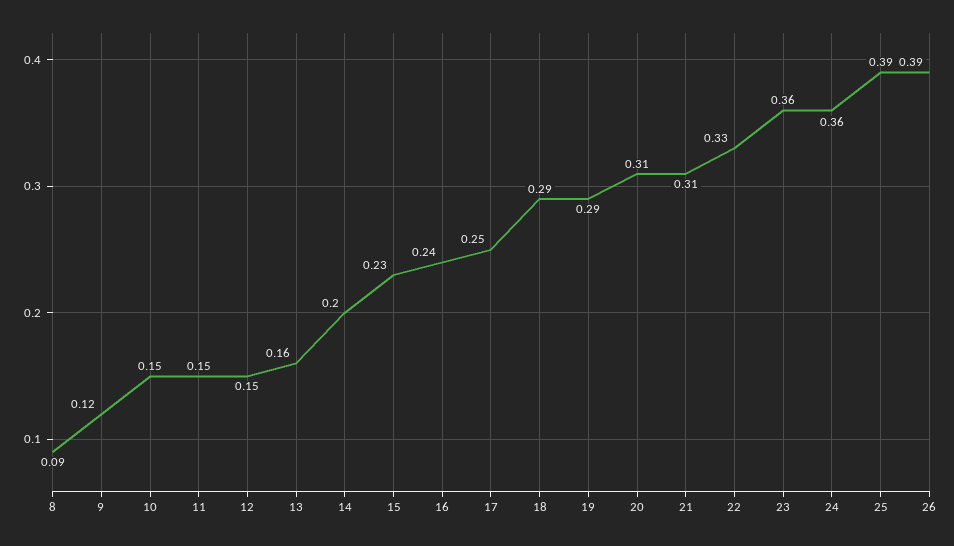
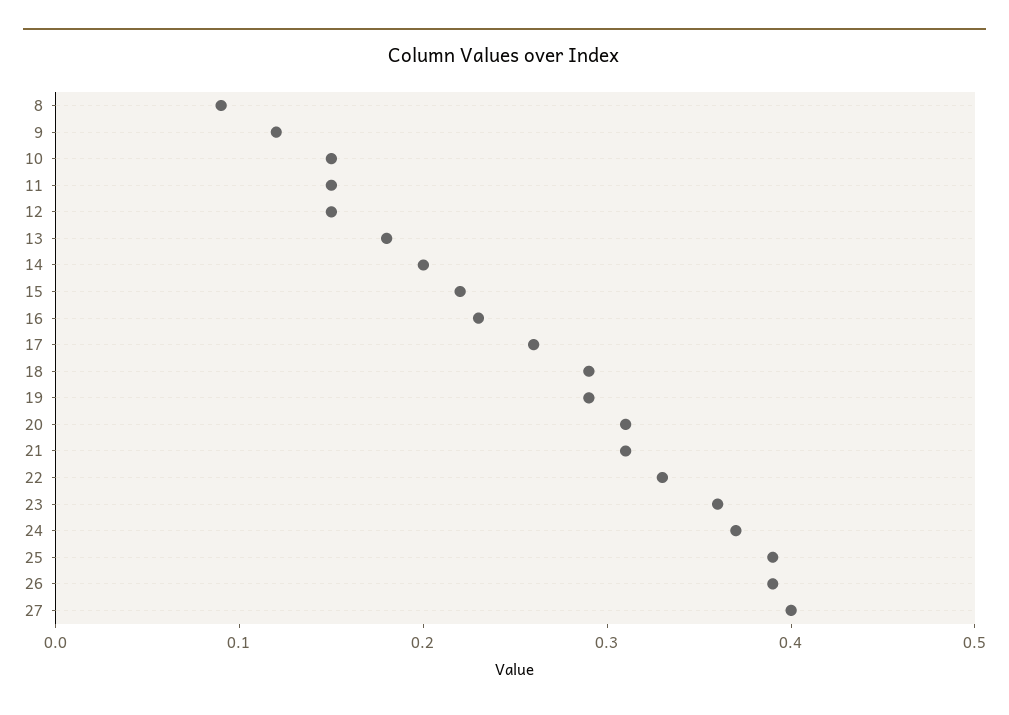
13: 0.16 -> 0.18
15: 0.23 -> 0.22
16: 0.24 -> 0.23
17: 0.25 -> 0.26
24: 0.36 -> 0.37
27: none -> 0.4

